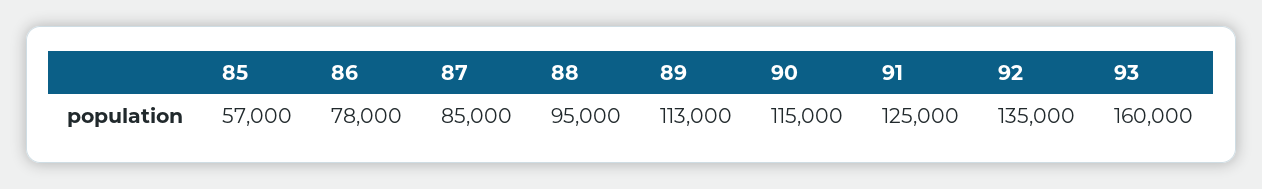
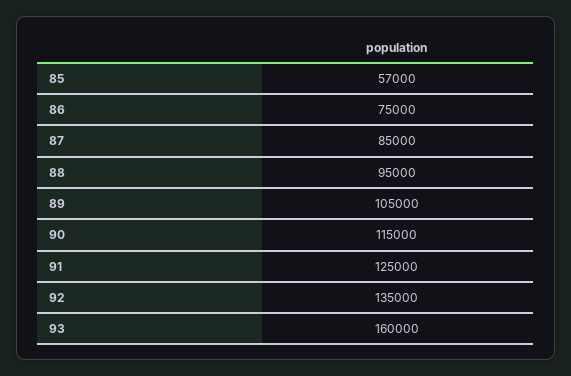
86: 78000 -> 75000
89: 113000 -> 105000

